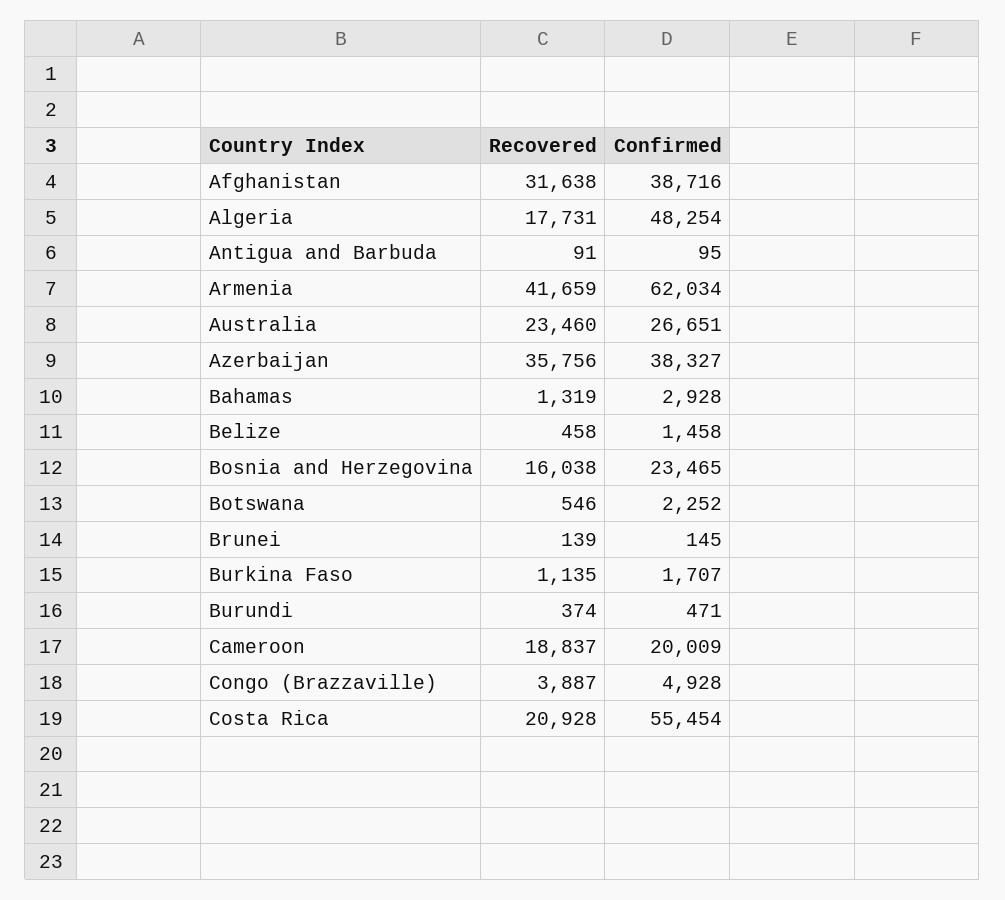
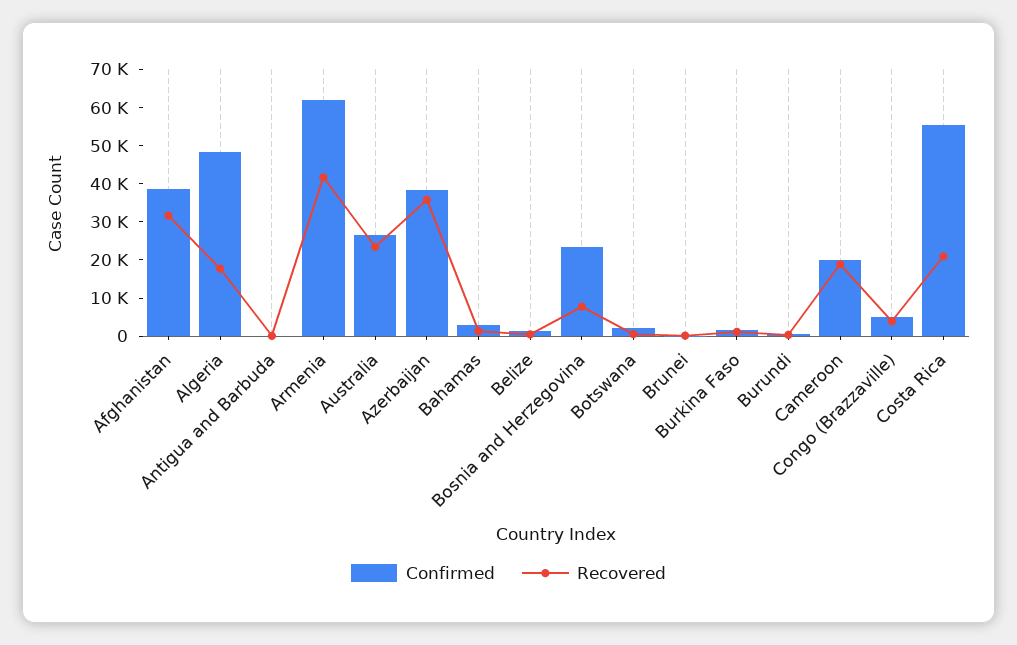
Recovered, Bosnia and Herzegovina: 16038 -> 7500

